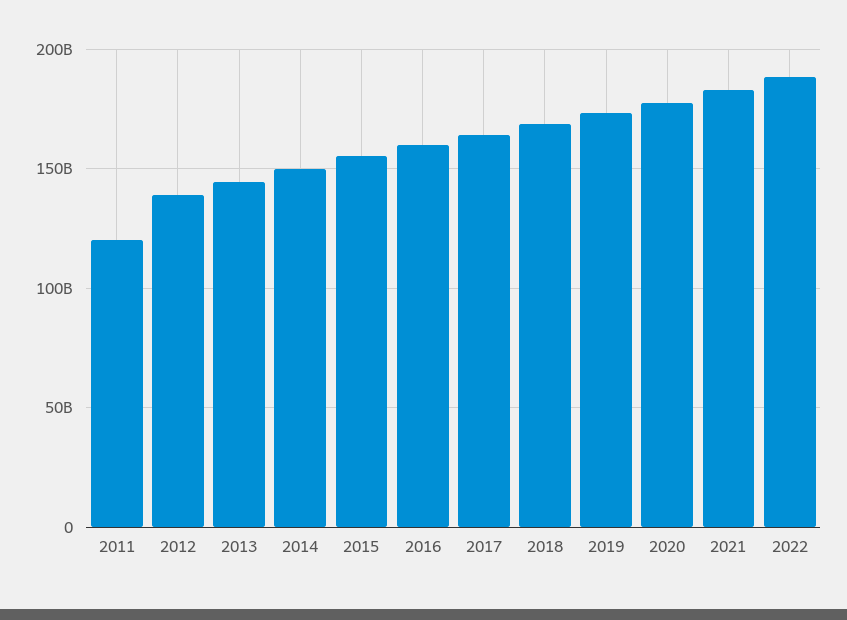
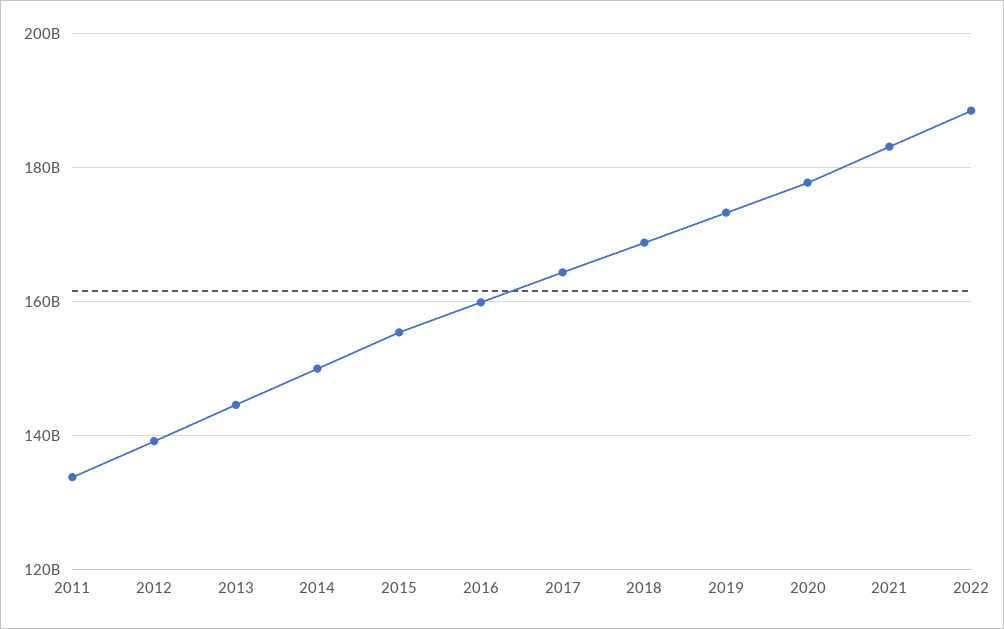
2011: 120000000000 -> 134000000000

